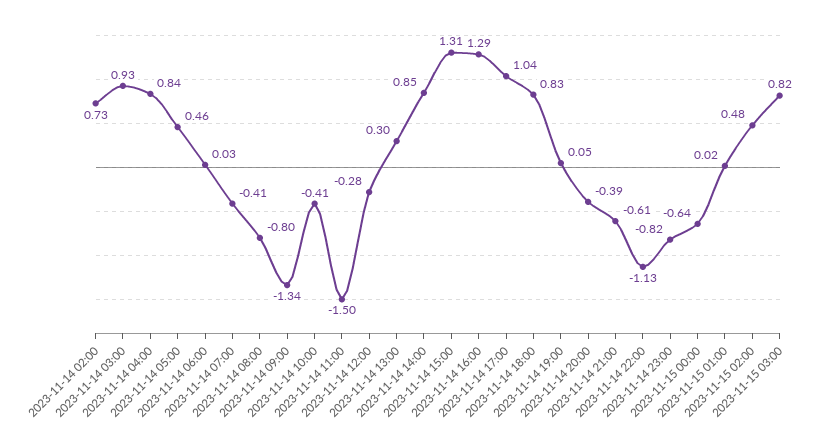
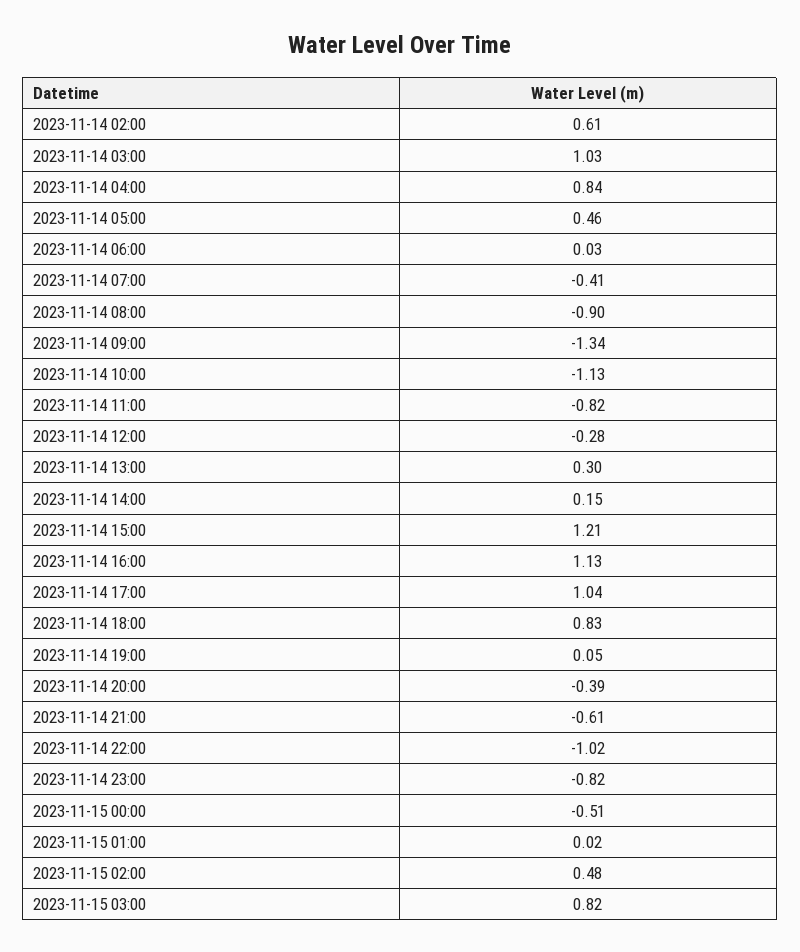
2023-11-14 02:00: 0.73 -> 0.61
2023-11-14 03:00: 0.93 -> 1.03
2023-11-14 08:00: -0.8 -> -0.9
2023-11-14 10:00: -0.41 -> -1.13
2023-11-14 11:00: -1.5 -> -0.82
2023-11-14 14:00: 0.85 -> 0.15
2023-11-14 15:00: 1.31 -> 1.21
2023-11-14 16:00: 1.29 -> 1.13
2023-11-14 22:00: -1.13 -> -1.02
2023-11-15 00:00: -0.64 -> -0.51

